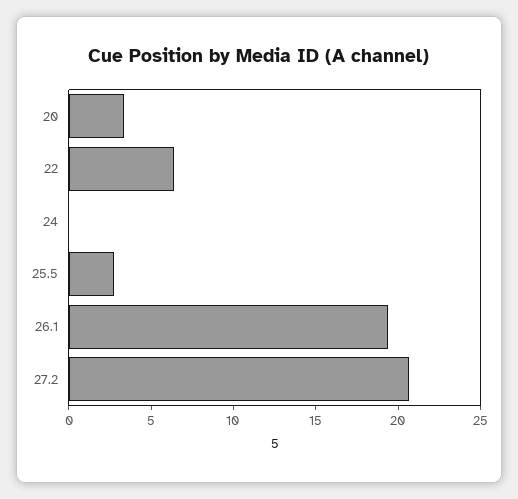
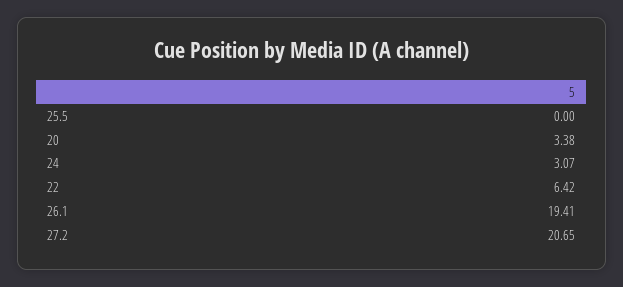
24: 0 -> 3.07
25.5: 3 -> 0

